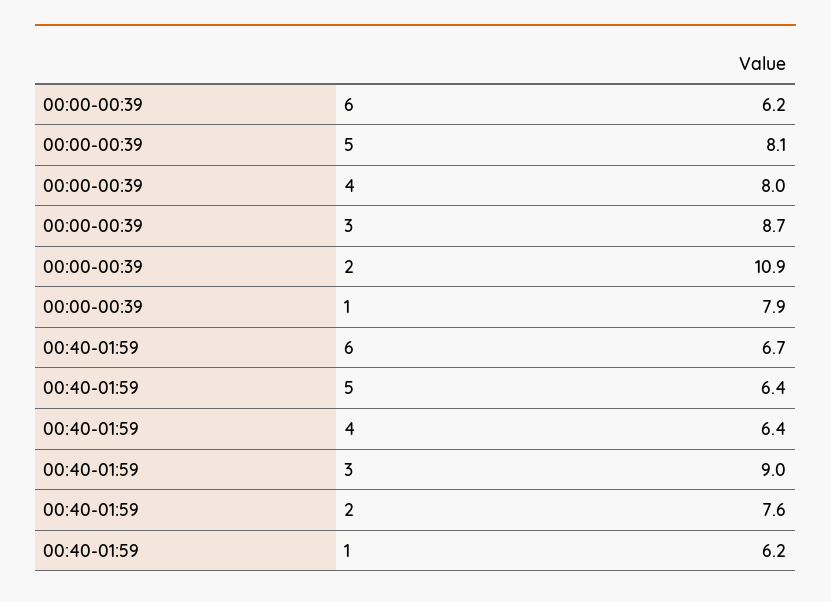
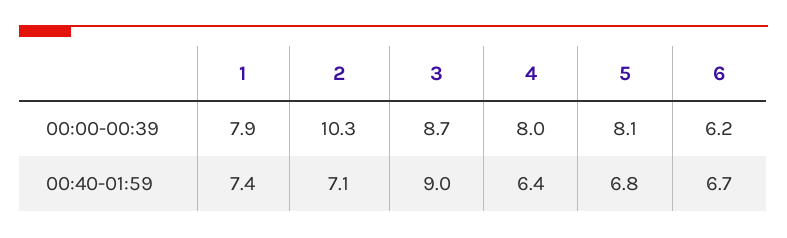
00:00-00:39, 2: 10.9 -> 10.3
00:40-01:59, 5: 6.4 -> 6.8
00:40-01:59, 2: 7.6 -> 7.1
00:40-01:59, 1: 6.2 -> 7.4

